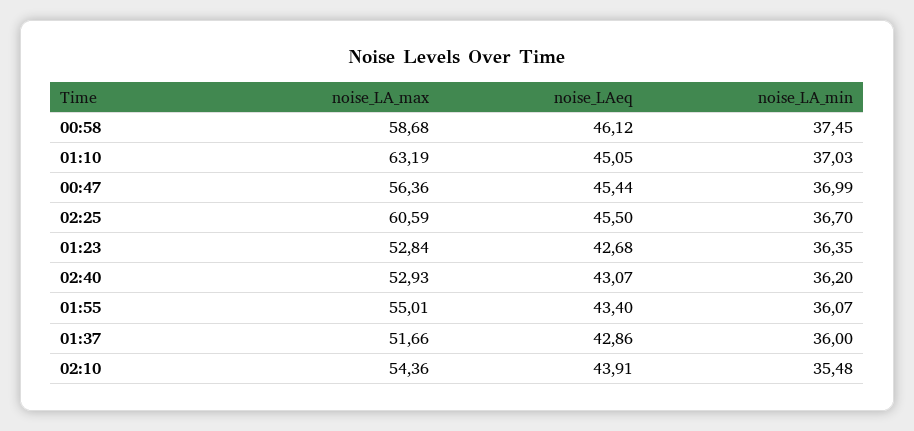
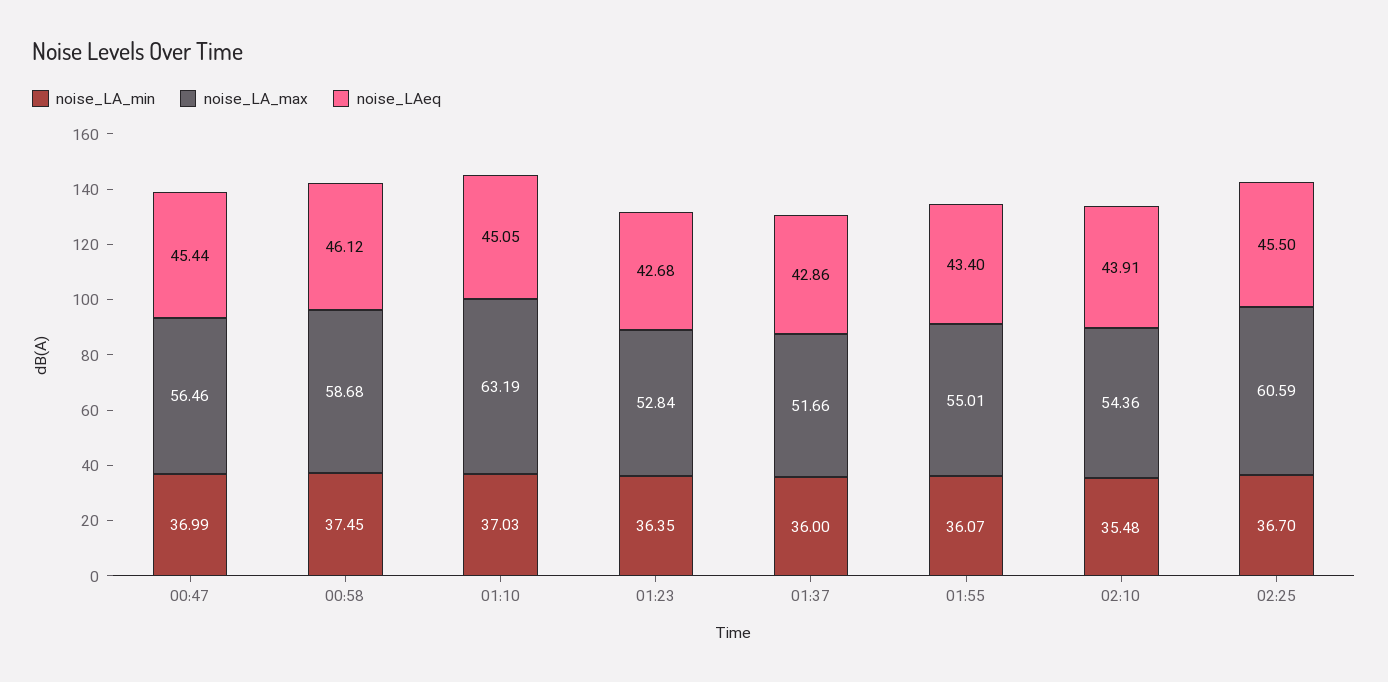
noise_LA_max, 00:47: 56.36 -> 56.46
noise_LA_max, 02:40: 52.93 -> none
noise_LAeq, 02:40: 43.07 -> none
noise_LA_min, 02:40: 36.2 -> none

